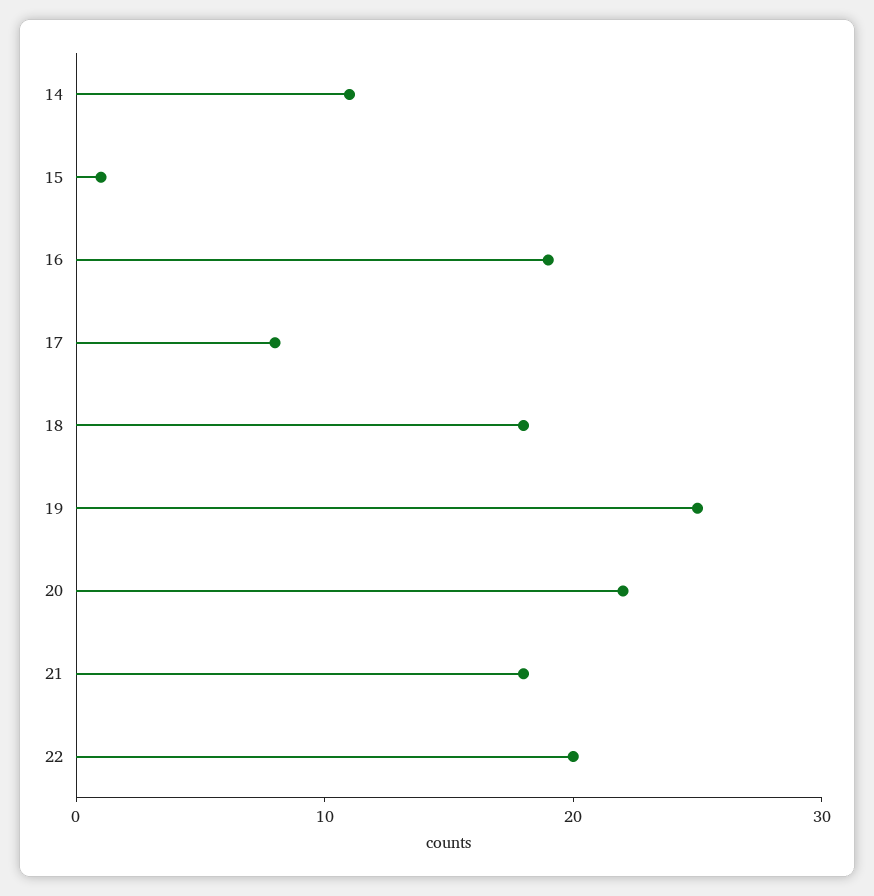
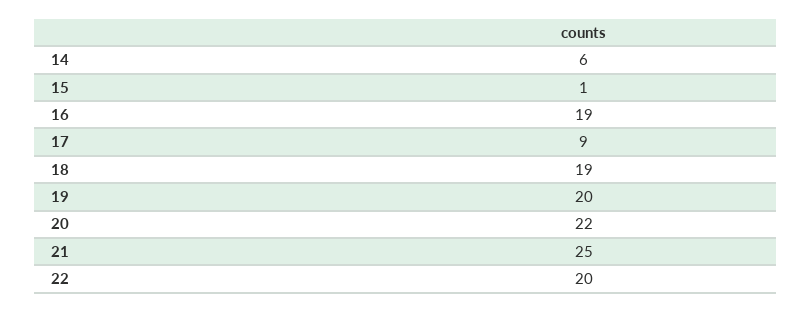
14: 11 -> 6
17: 8 -> 9
18: 18 -> 19
19: 25 -> 20
21: 18 -> 25

